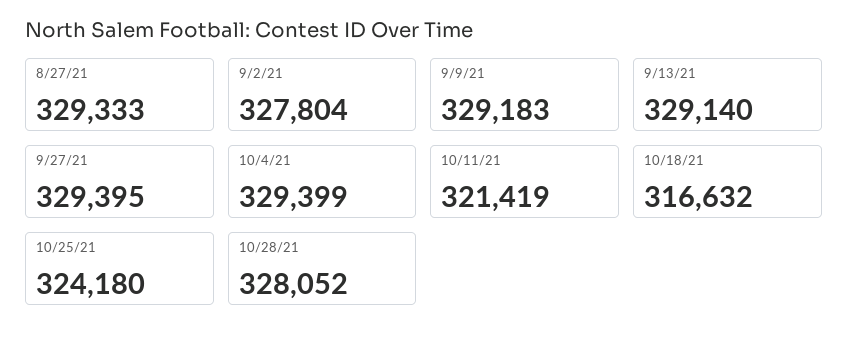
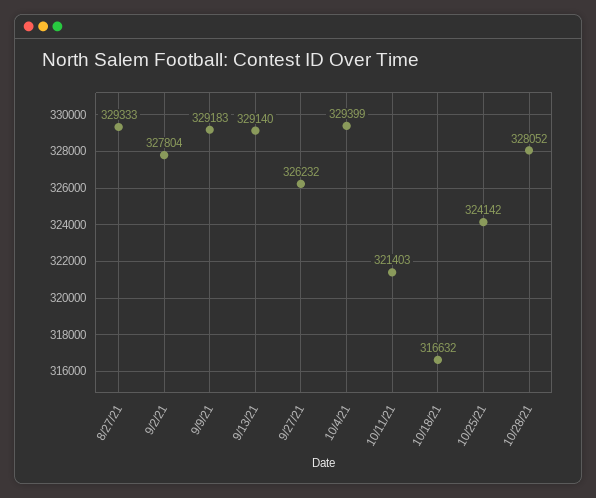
9/27/21: 329395 -> 326232
10/11/21: 321419 -> 321403
10/25/21: 324180 -> 324142

